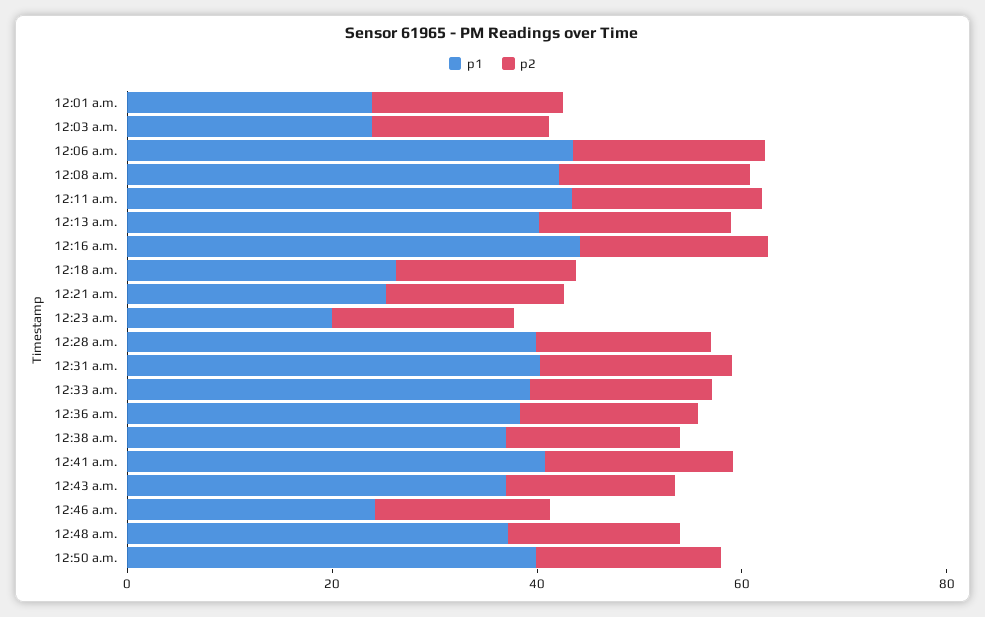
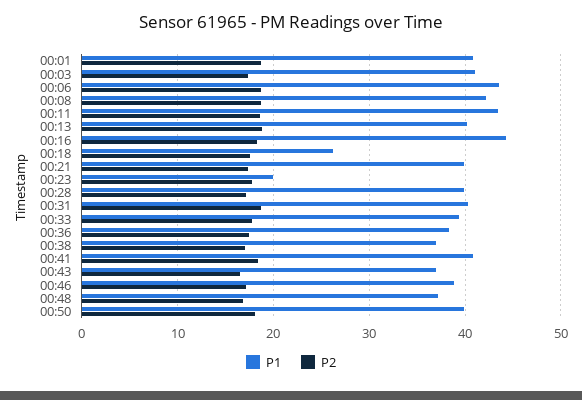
p1, 12:01 a.m.: 25 -> 41
p1, 12:03 a.m.: 25 -> 41
p1, 12:21 a.m.: 25 -> 40
p1, 12:46 a.m.: 25 -> 39

